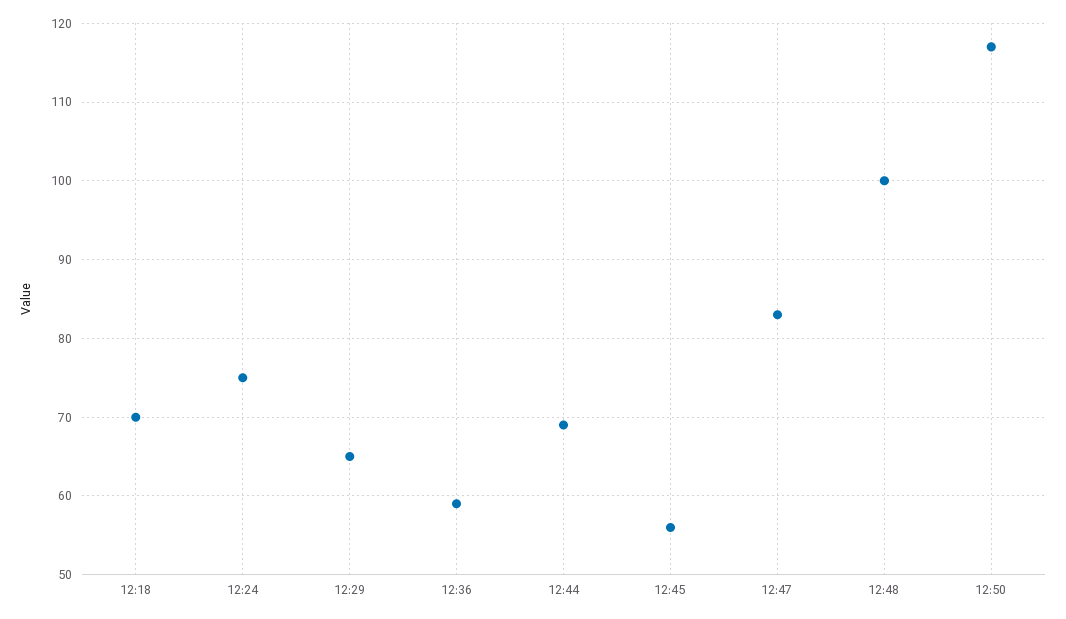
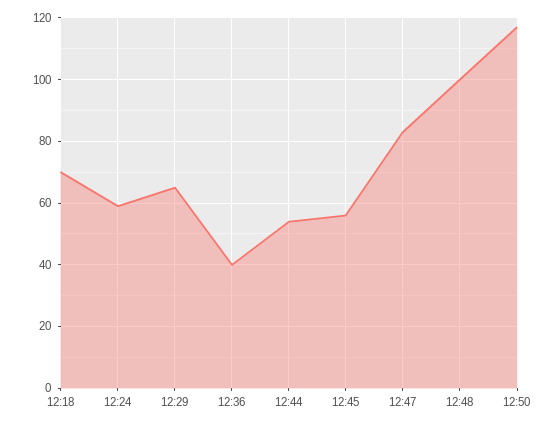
12:24: 75 -> 60
12:36: 59 -> 40
12:44: 69 -> 55

